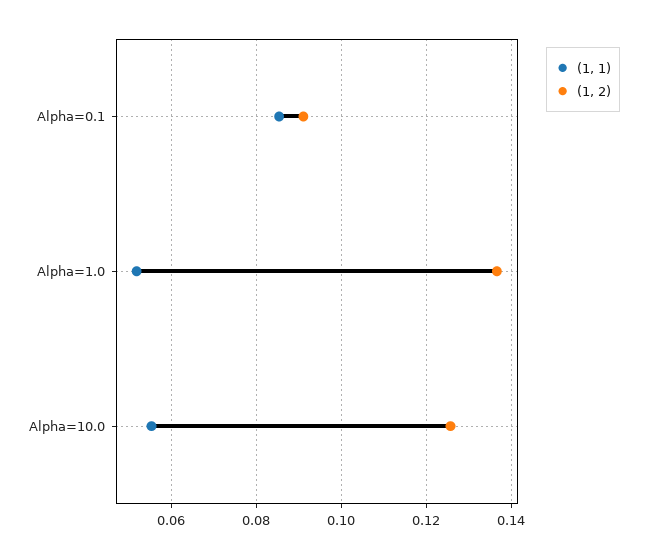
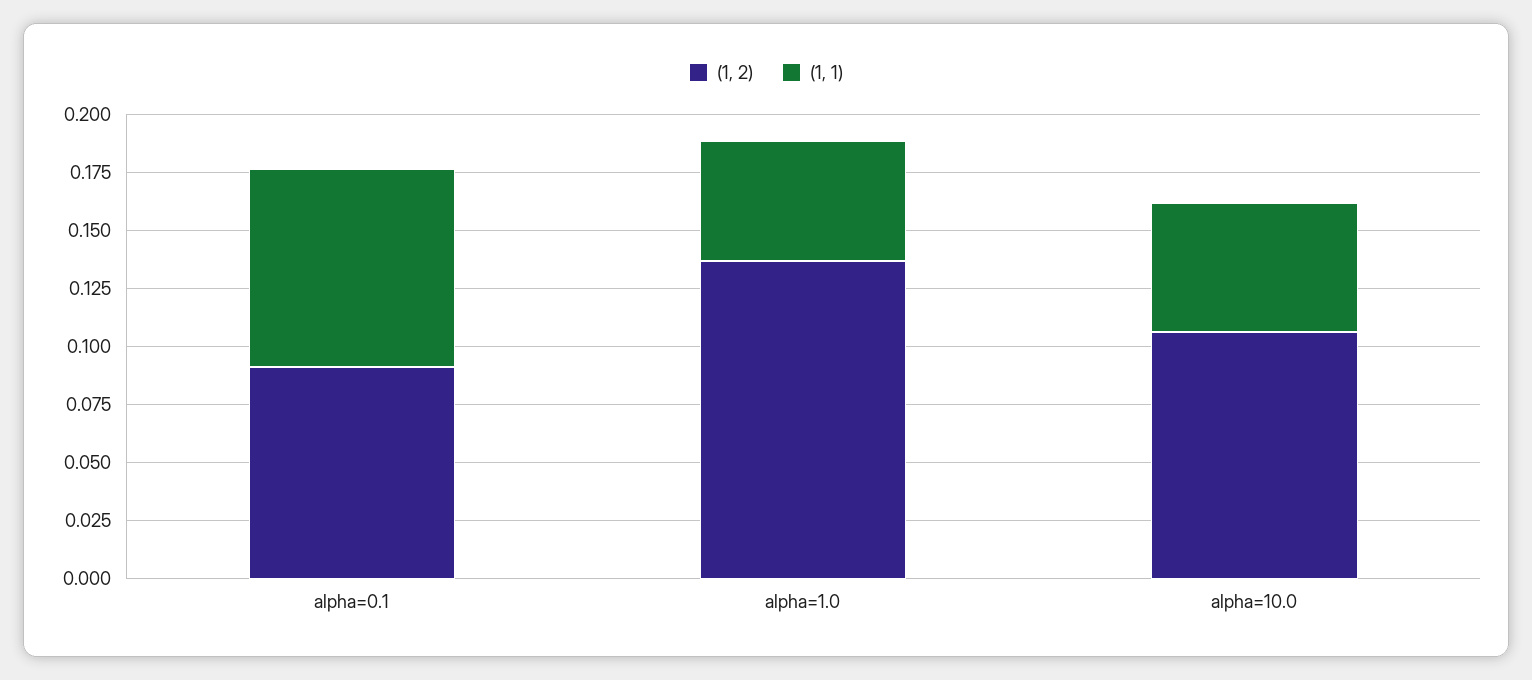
(1, 2), Alpha=10.0: 0.126 -> 0.105

